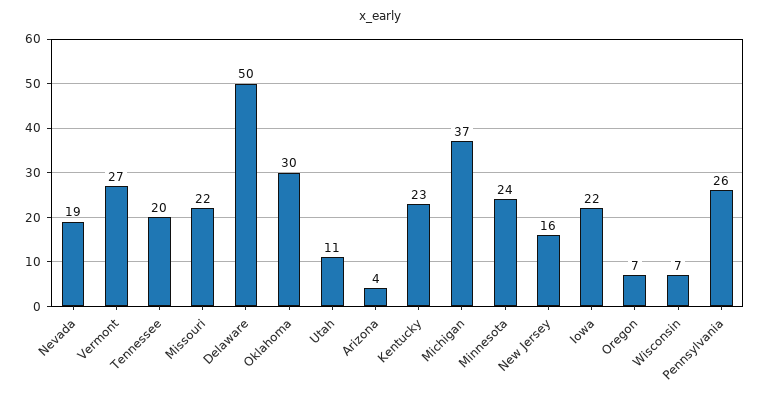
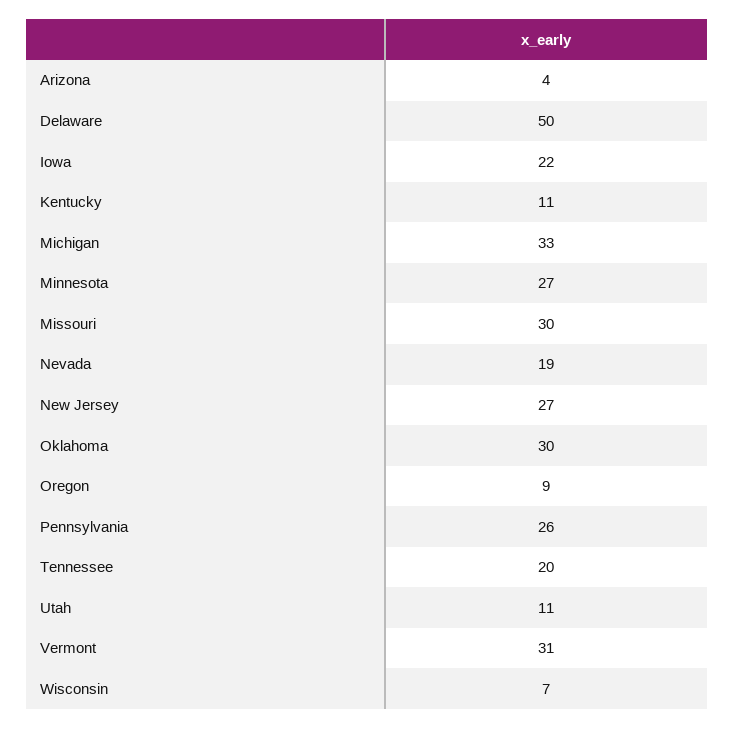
Vermont: 27 -> 31
Missouri: 22 -> 30
Kentucky: 23 -> 11
Michigan: 37 -> 33
Minnesota: 24 -> 27
New Jersey: 16 -> 27
Oregon: 7 -> 9

